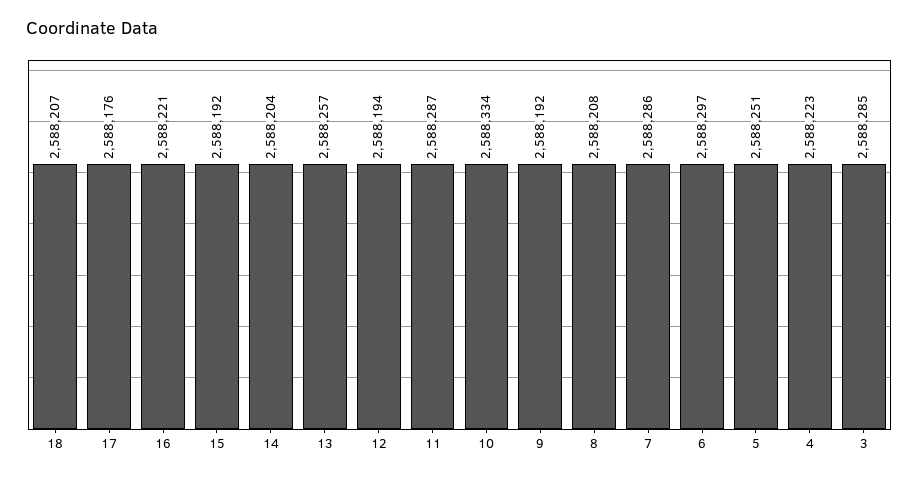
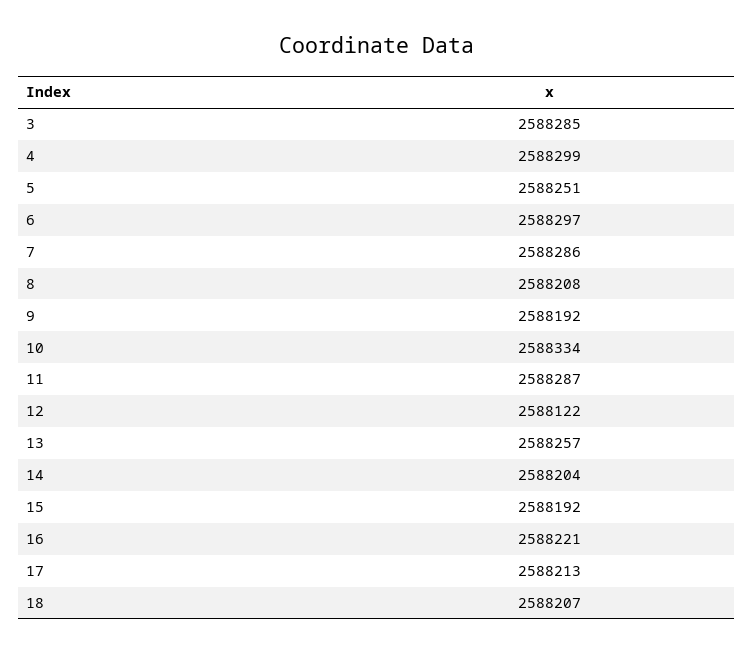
17: 2588176 -> 2588213
12: 2588194 -> 2588122
4: 2588223 -> 2588299

